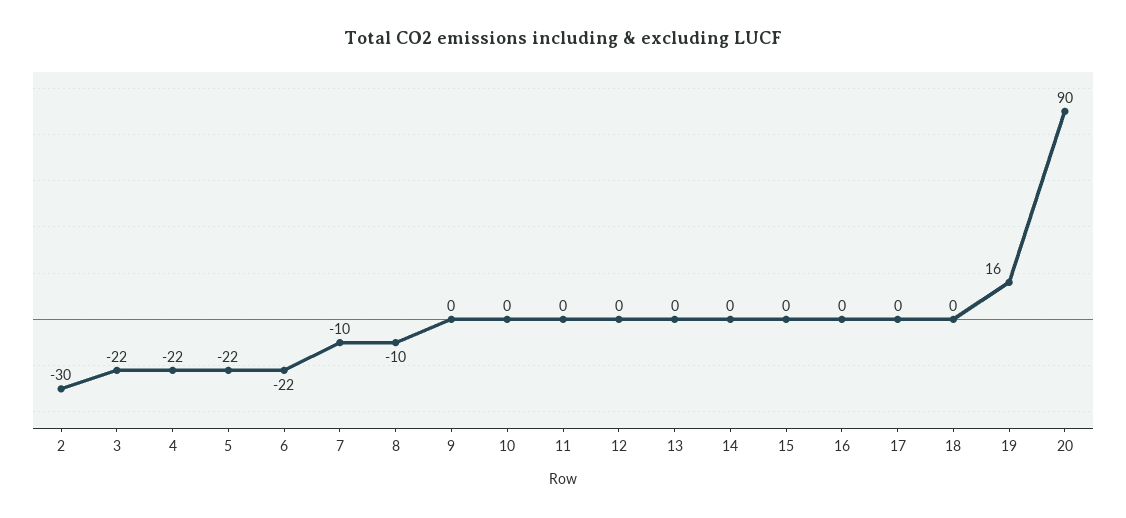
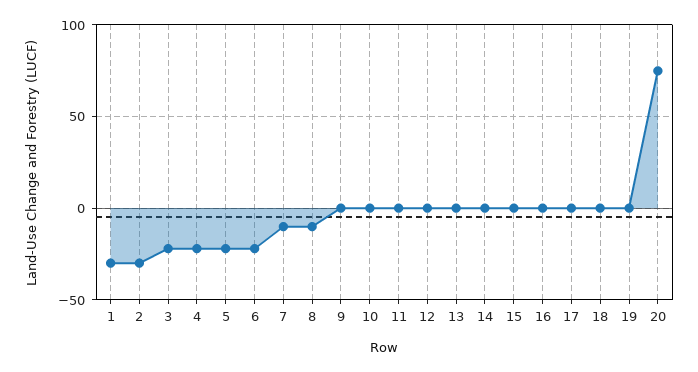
19: 16 -> 0
20: 90 -> 75
1: none -> -30

